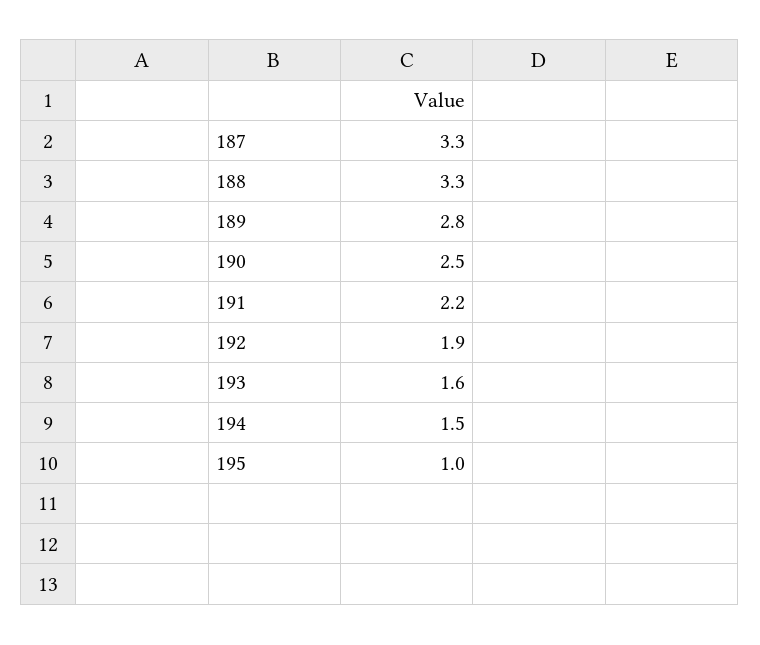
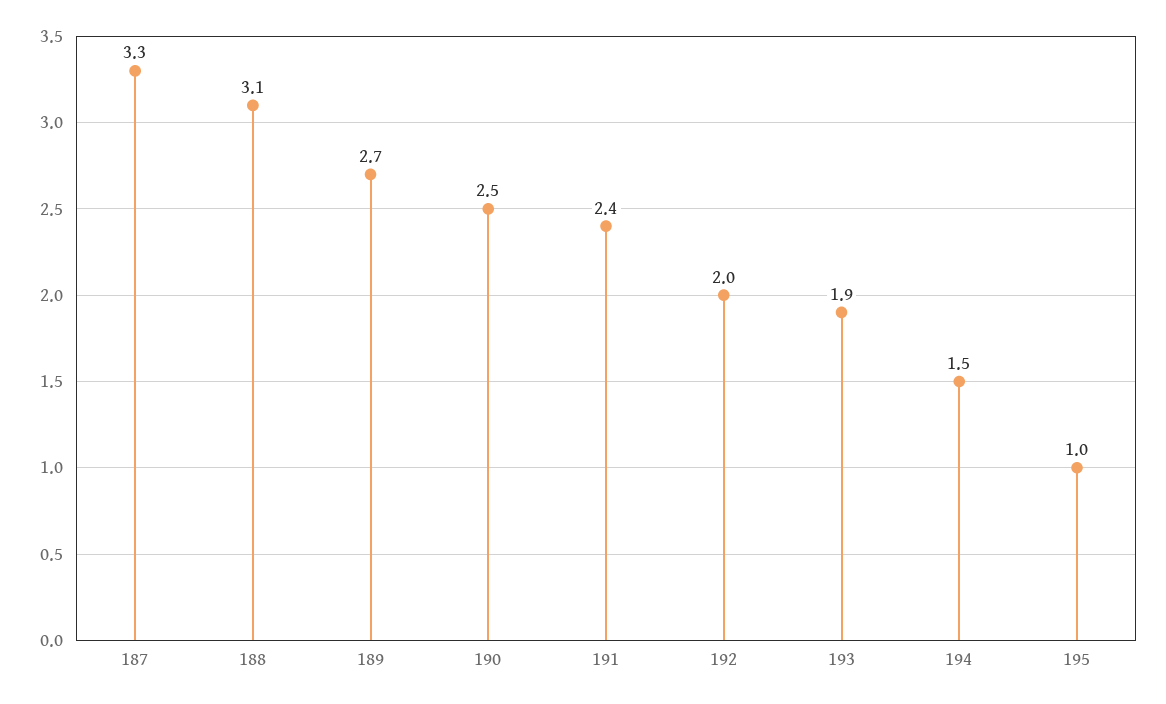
188: 3.3 -> 3.1
189: 2.8 -> 2.7
191: 2.2 -> 2.4
192: 1.9 -> 2
193: 1.6 -> 1.9

